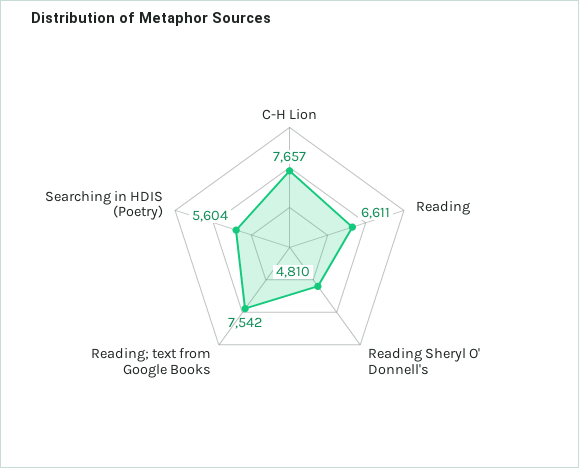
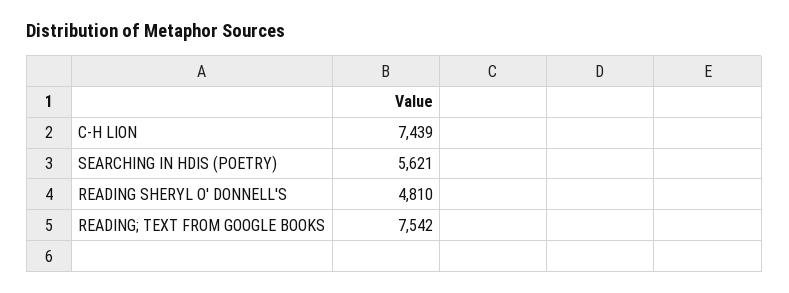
C-H Lion: 7657 -> 7439
Reading: 6611 -> none
Searching in HDIS (Poetry): 5604 -> 5621

